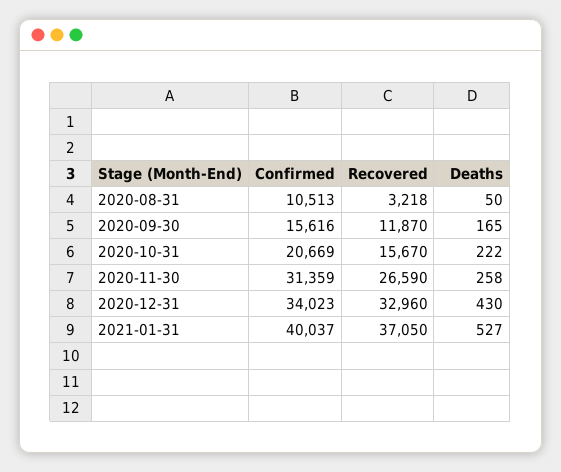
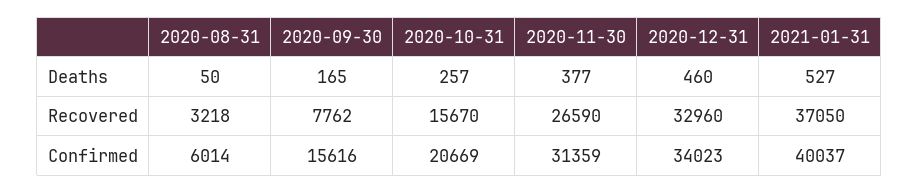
Confirmed, 2020-08-31: 10513 -> 6014
Recovered, 2020-09-30: 11870 -> 7762
Deaths, 2020-10-31: 222 -> 257
Deaths, 2020-11-30: 258 -> 377
Deaths, 2020-12-31: 430 -> 460

